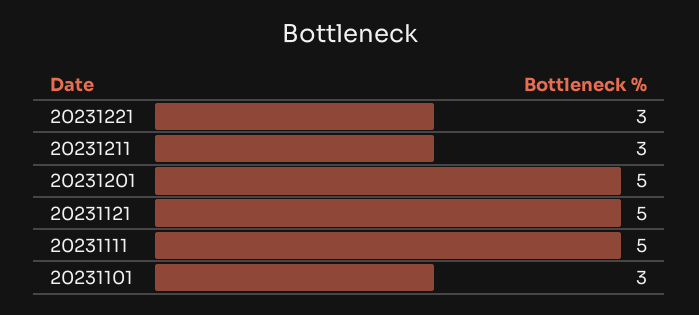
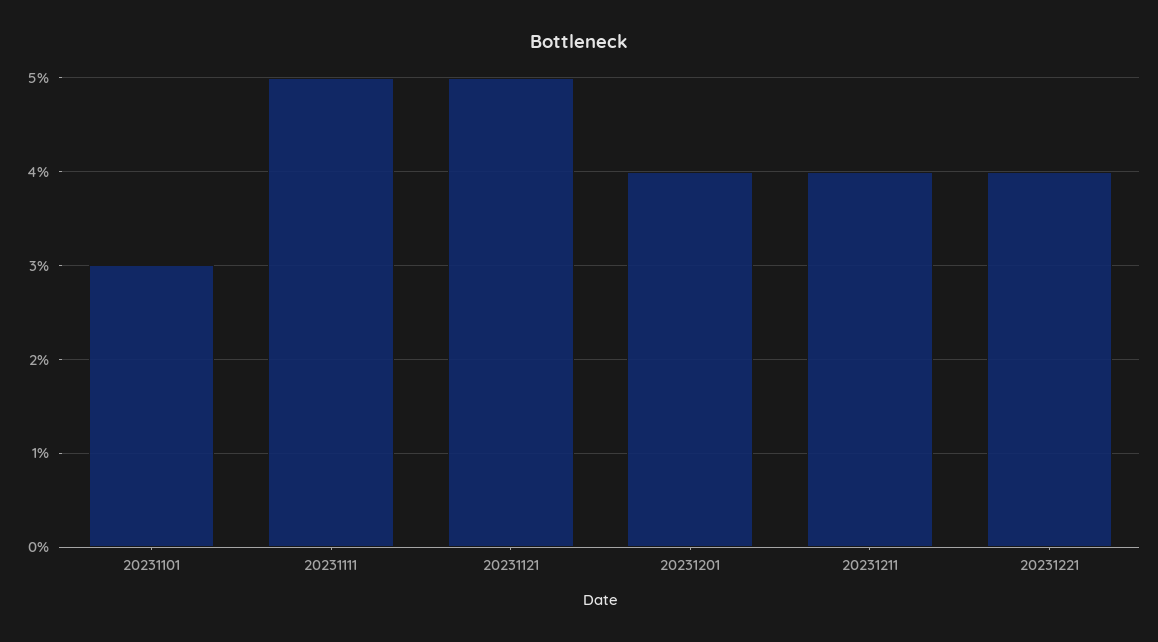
20231221: 3 -> 4
20231211: 3 -> 4
20231201: 5 -> 4

